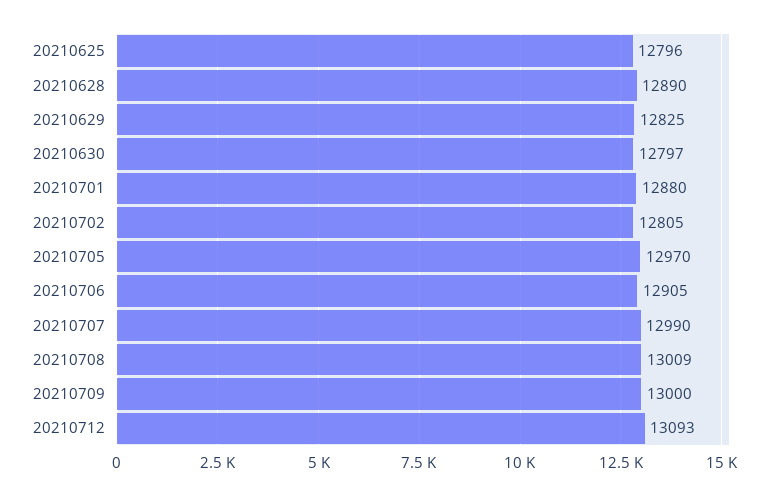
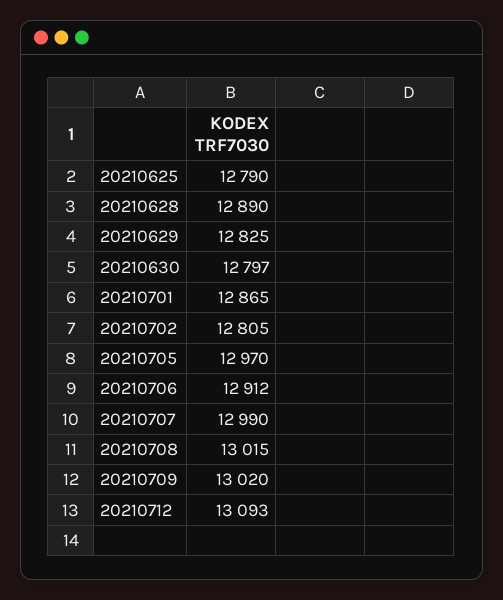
20210625: 12796 -> 12790
20210701: 12880 -> 12865
20210706: 12905 -> 12912
20210708: 13009 -> 13015
20210709: 13000 -> 13020

